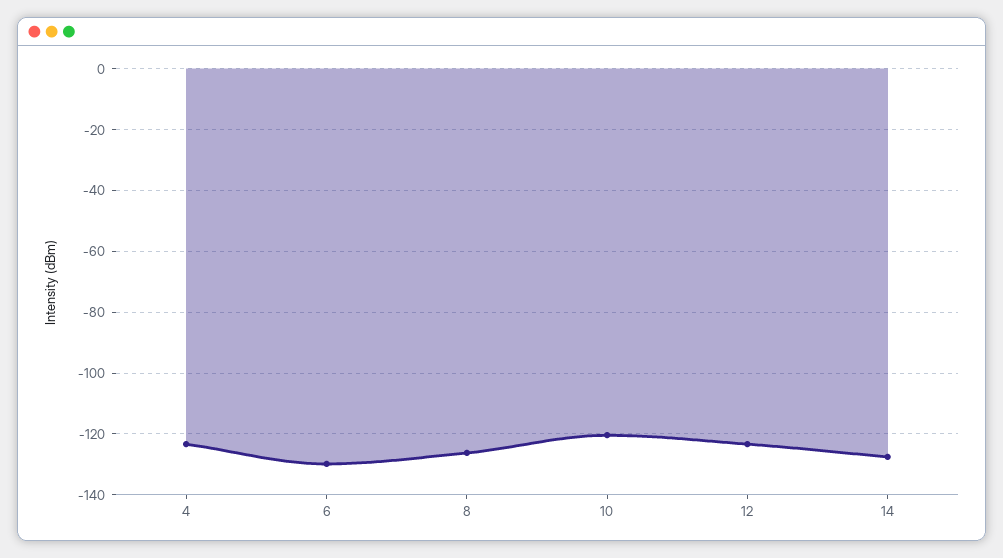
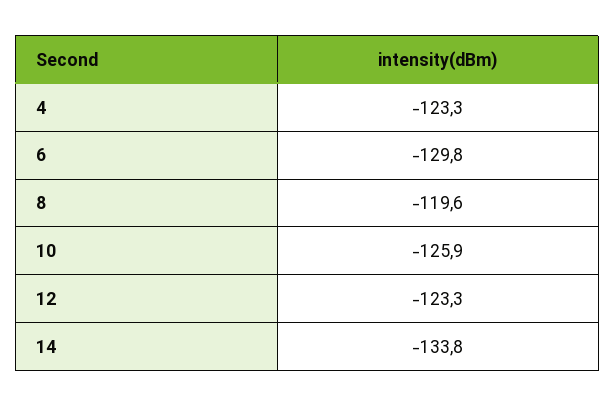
8: -126 -> -119.6
10: -120 -> -125.9
14: -128 -> -133.8

